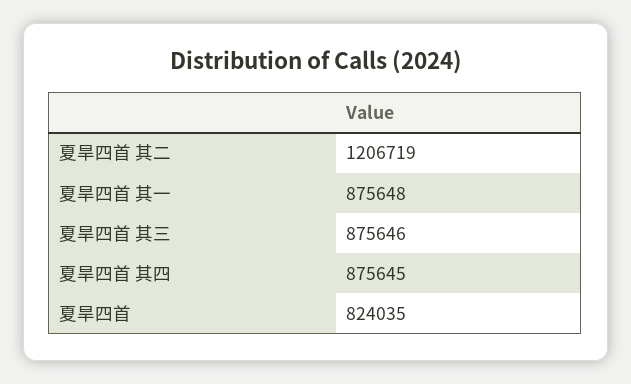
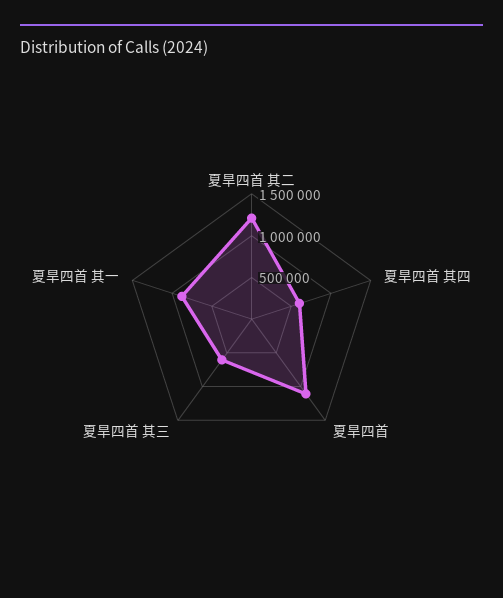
夏旱四首 其三: 875646 -> 600000
夏旱四首 其四: 875645 -> 600000
夏旱四首: 824035 -> 1100000

